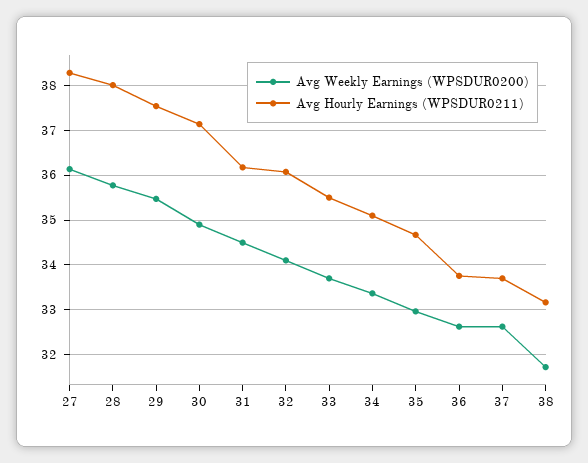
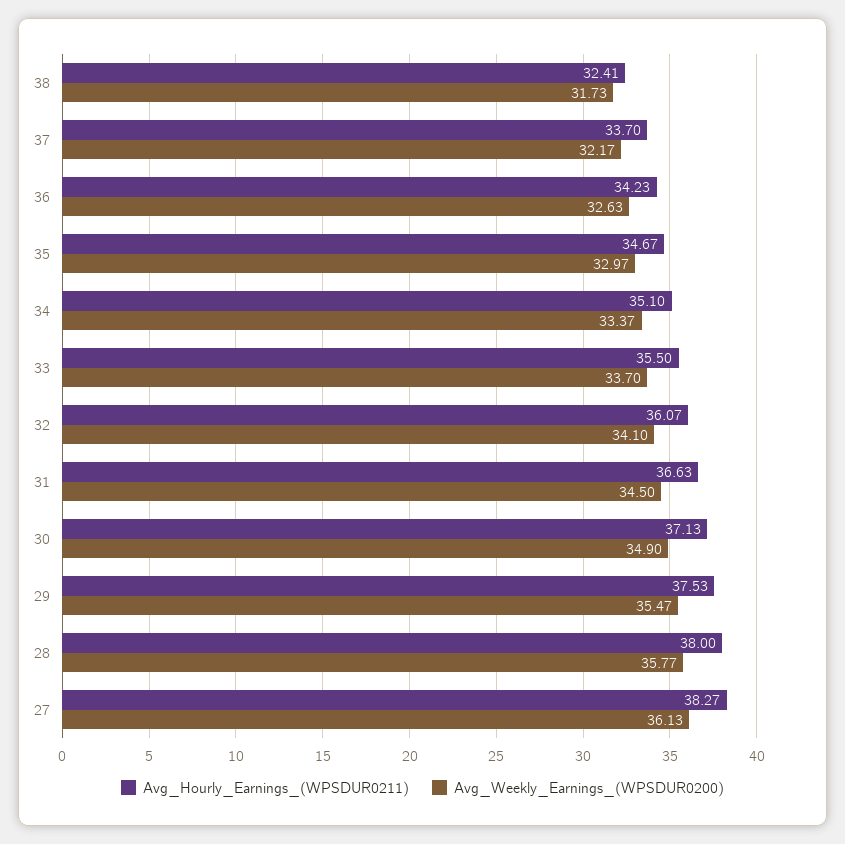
Avg Hourly Earnings (WPSDUR0211), 31: 36.2 -> 36.63
Avg Hourly Earnings (WPSDUR0211), 36: 33.8 -> 34.23
Avg Weekly Earnings (WPSDUR0200), 37: 32.6 -> 32.17
Avg Hourly Earnings (WPSDUR0211), 38: 33.2 -> 32.41

